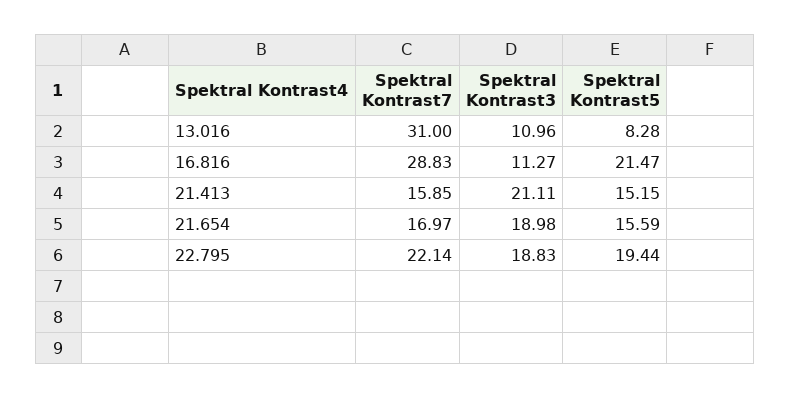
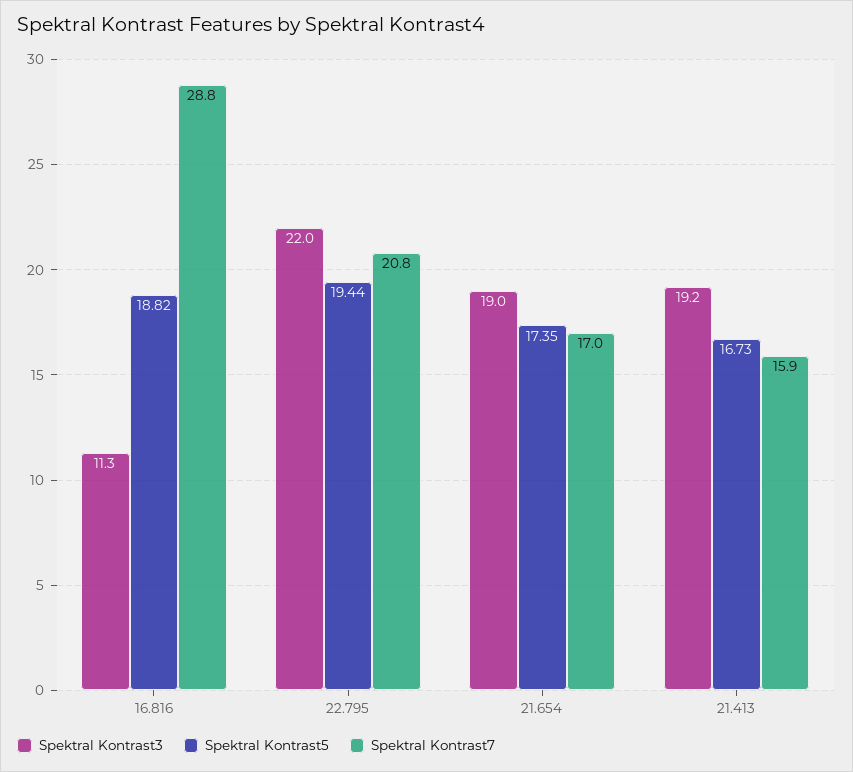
Spektral Kontrast7, 13.016: 31 -> none
Spektral Kontrast3, 13.016: 10.96 -> none
Spektral Kontrast5, 13.016: 8.28 -> none
Spektral Kontrast5, 16.816: 21.47 -> 18.82
Spektral Kontrast3, 21.413: 21.11 -> 19.2
Spektral Kontrast5, 21.413: 15.15 -> 16.73
Spektral Kontrast5, 21.654: 15.59 -> 17.35
Spektral Kontrast7, 22.795: 22.14 -> 20.8
Spektral Kontrast3, 22.795: 18.83 -> 22

